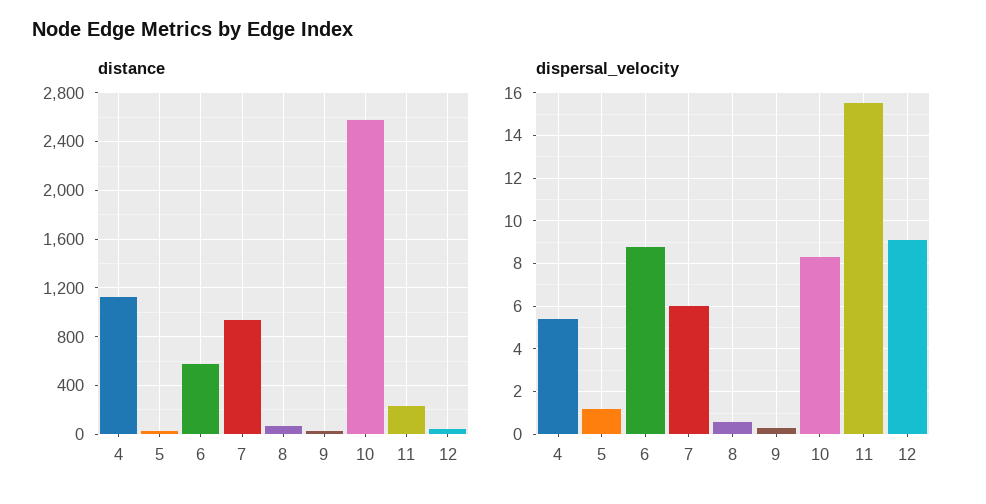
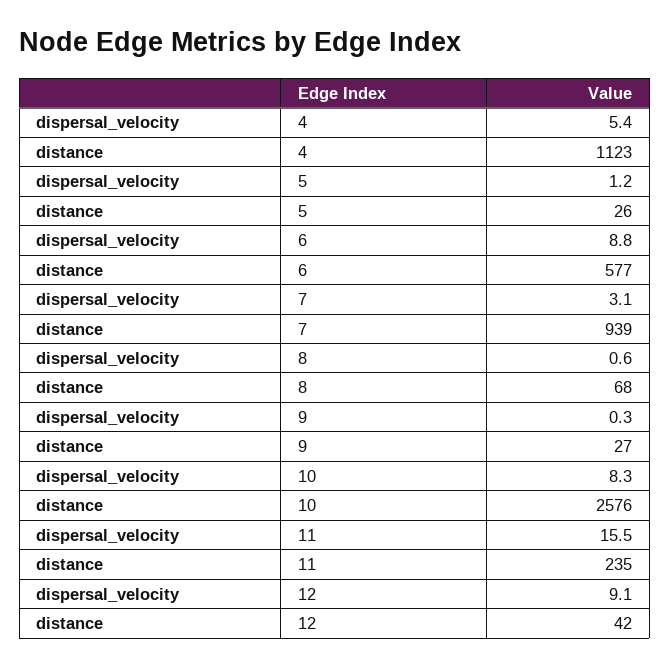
dispersal_velocity, 7: 6 -> 3.1

